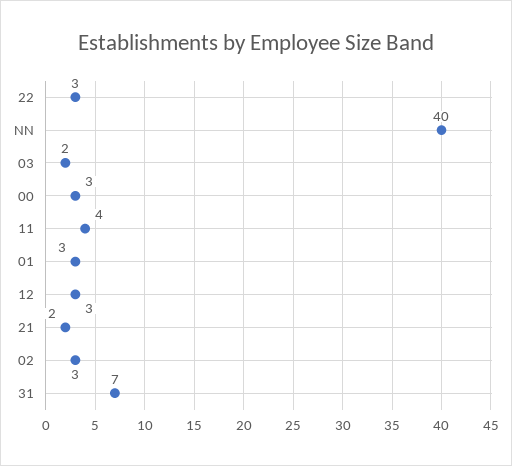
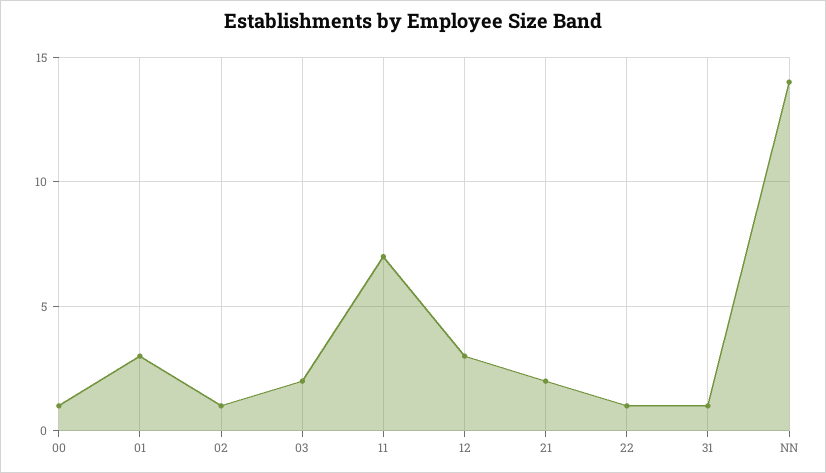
22: 3 -> 1
NN: 40 -> 14
00: 3 -> 1
11: 4 -> 7
02: 3 -> 1
31: 7 -> 1

